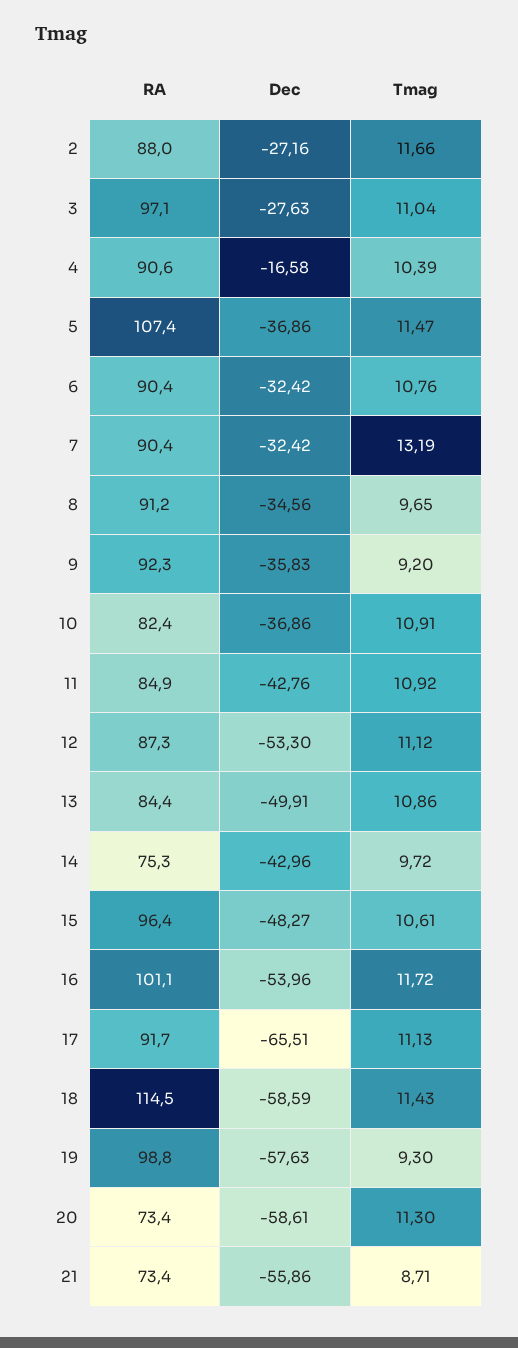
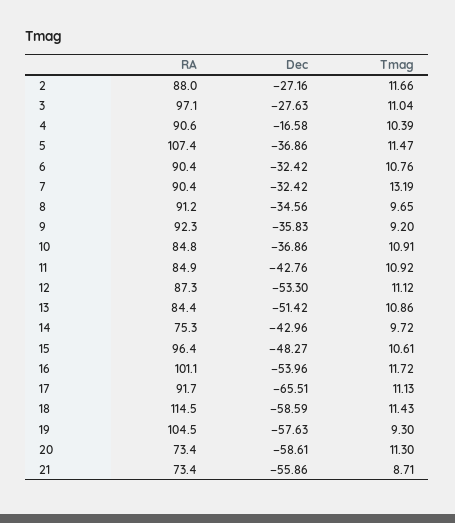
RA, 10: 82.4 -> 84.8
Dec, 13: -49.91 -> -51.42
RA, 19: 98.8 -> 104.5

